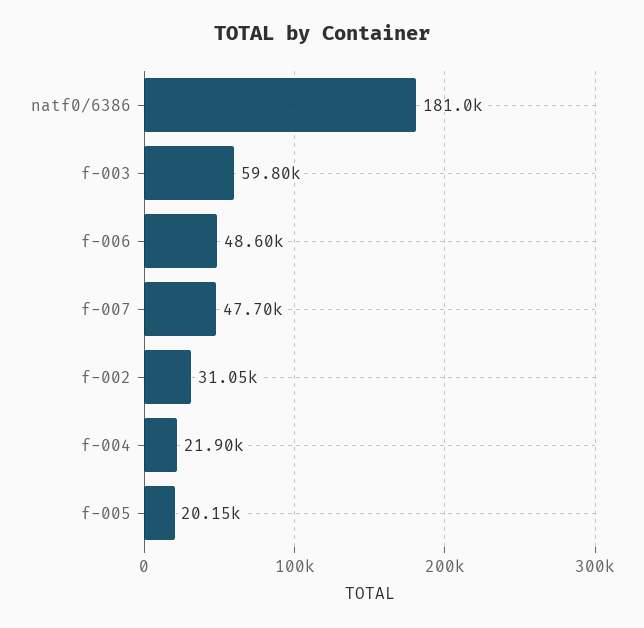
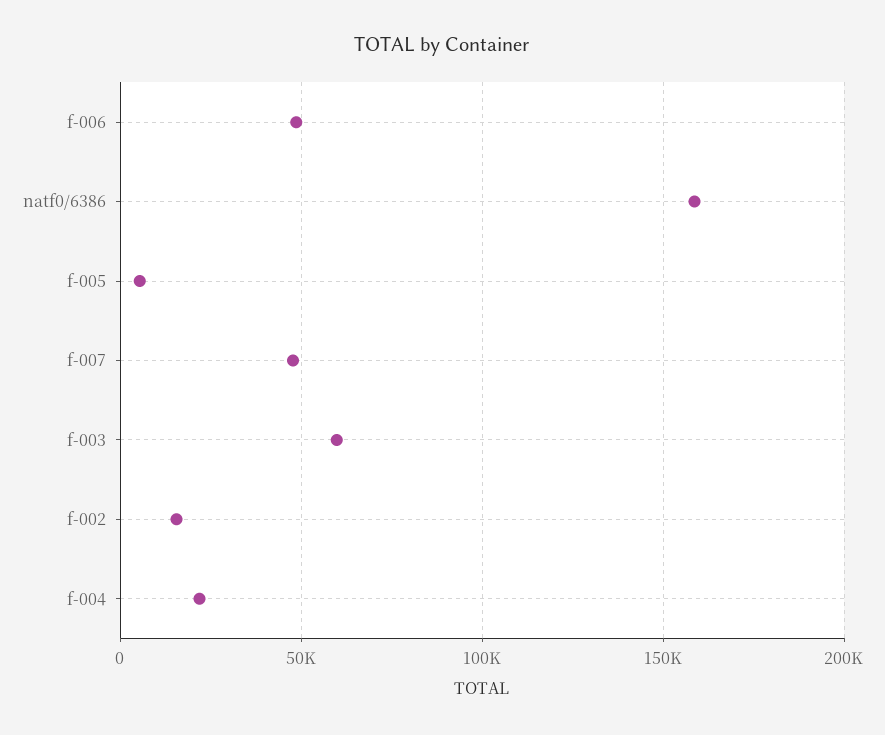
natf0/6386: 181000 -> 160000
f-002: 31050 -> 15000
f-005: 20150 -> 5000

